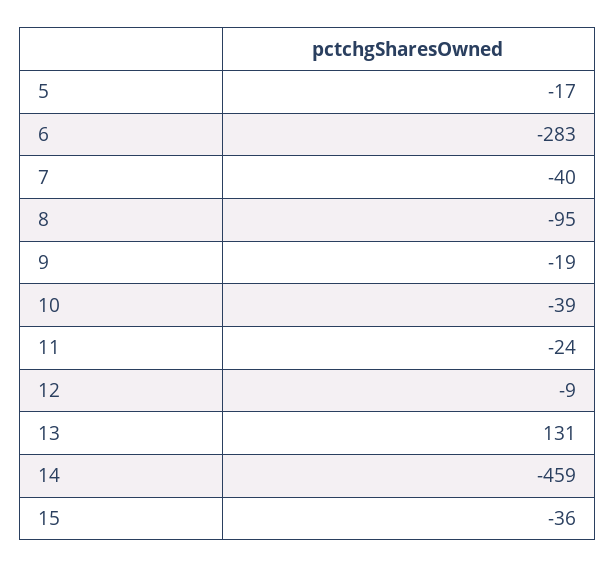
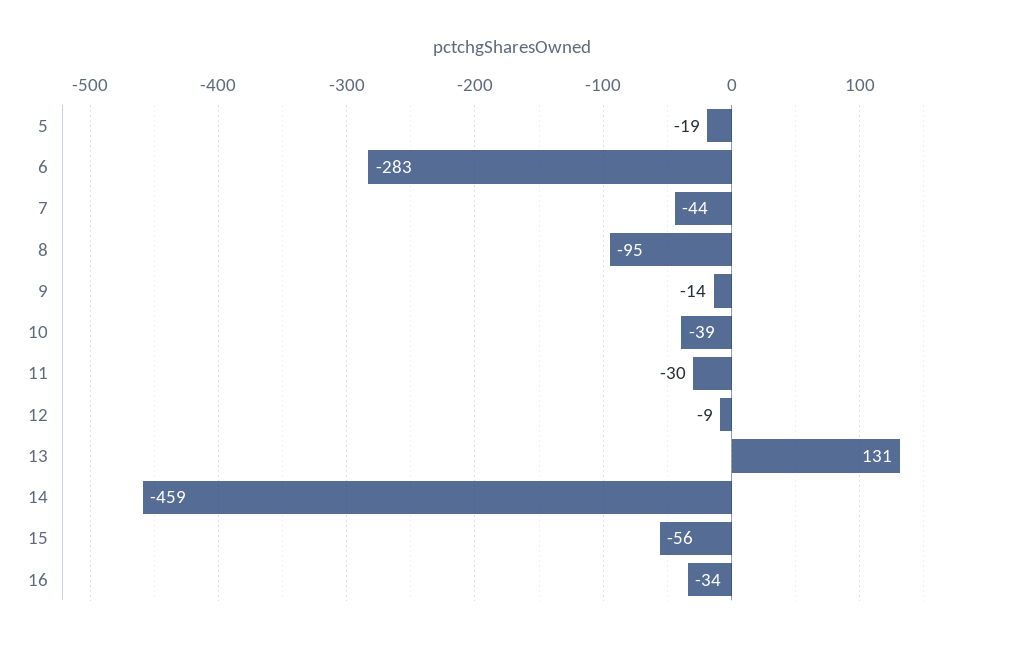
5: -17 -> -19
7: -40 -> -44
9: -19 -> -14
11: -24 -> -30
15: -36 -> -56
16: none -> -34

